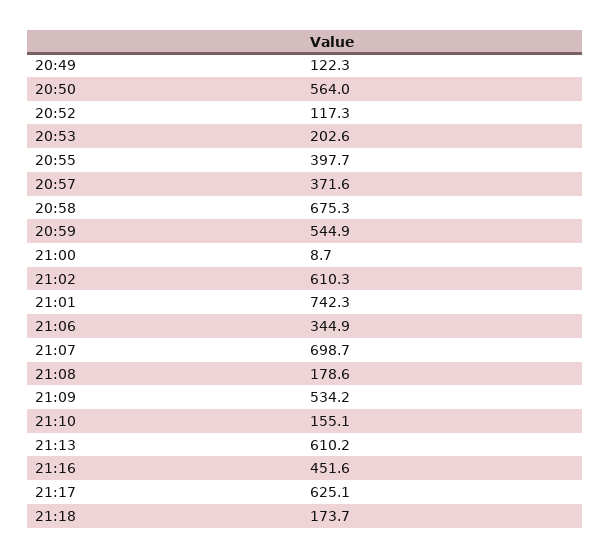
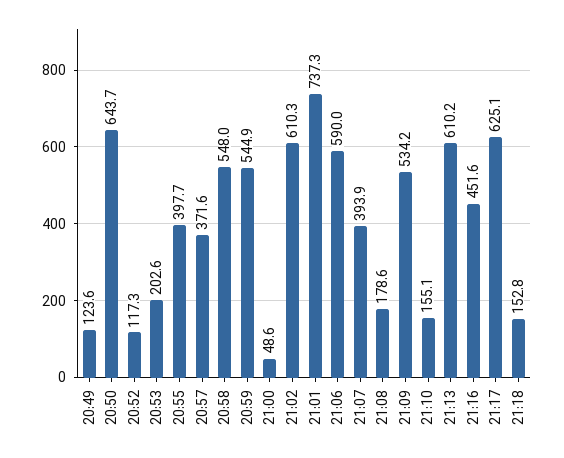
20:49: 122.3 -> 123.6
20:50: 564 -> 643.7
20:58: 675.3 -> 548
21:00: 8.7 -> 48.6
21:01: 742.3 -> 737.3
21:06: 344.9 -> 590
21:07: 698.7 -> 393.9
21:18: 173.7 -> 152.8

